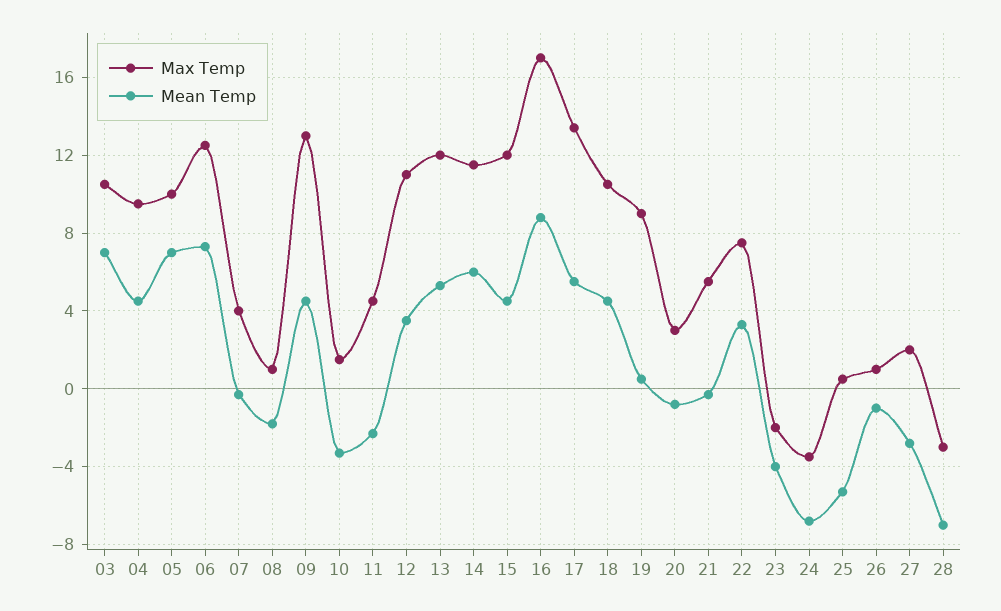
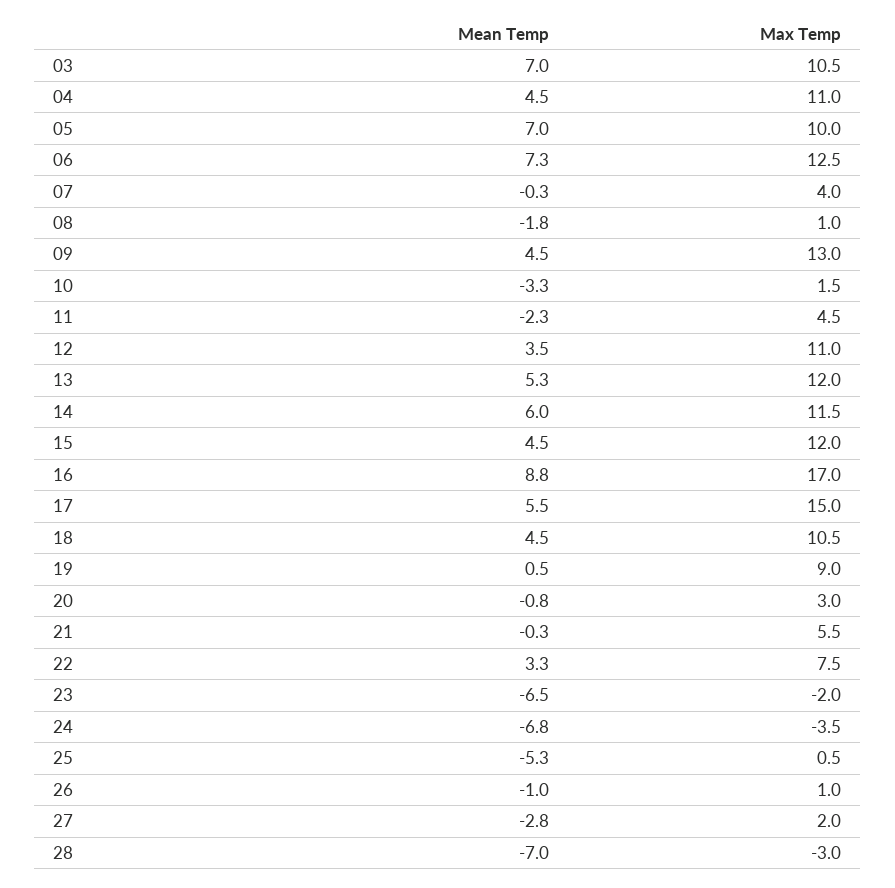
Max Temp, 04: 9.5 -> 11
Max Temp, 17: 13.5 -> 15
Mean Temp, 23: -4 -> -6.5

